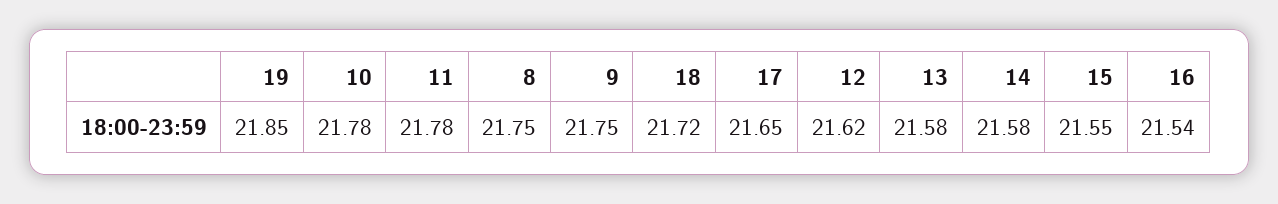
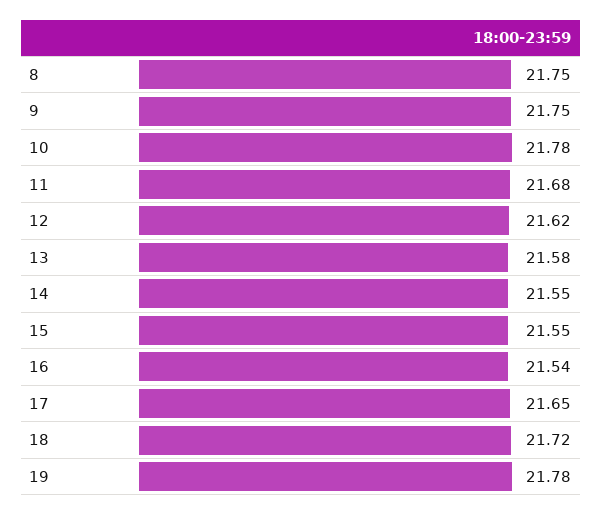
19: 21.85 -> 21.78
11: 21.78 -> 21.68
14: 21.58 -> 21.55

